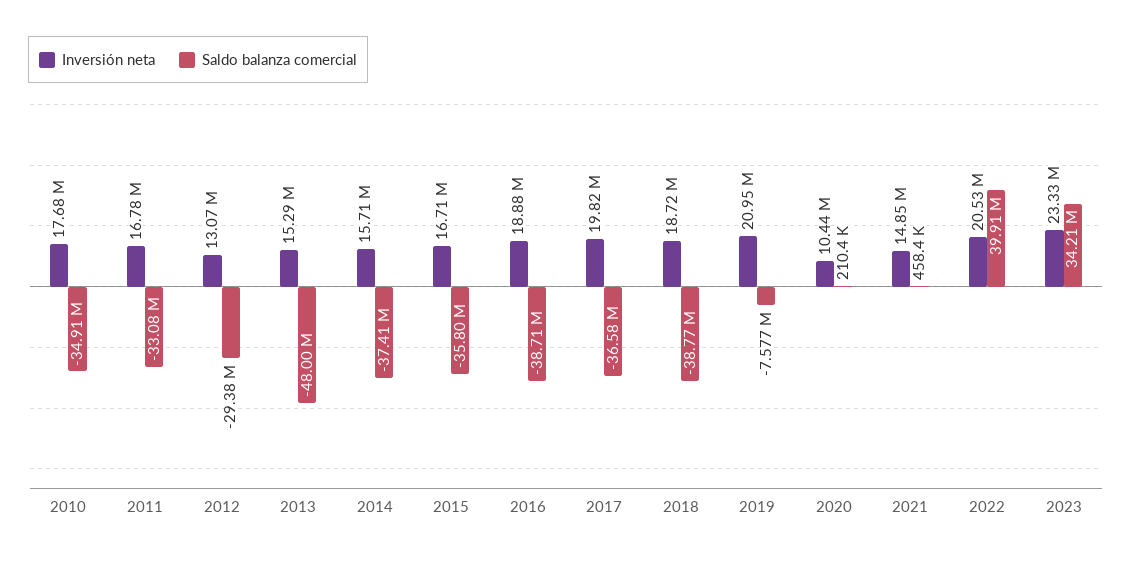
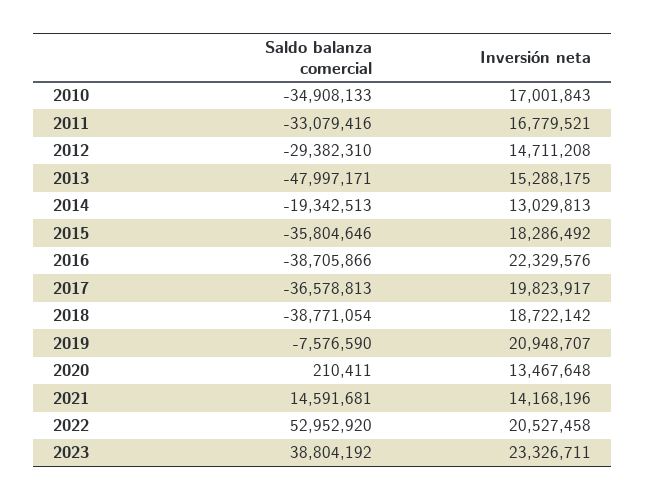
Inversión neta, 2010: 17680000 -> 17001843
Inversión neta, 2012: 13070000 -> 14711208
Inversión neta, 2014: 15710000 -> 13029813
Saldo balanza comercial, 2014: -37410000 -> -19342513
Inversión neta, 2015: 16710000 -> 18286492
Inversión neta, 2016: 18880000 -> 22329576
Inversión neta, 2020: 10440000 -> 13467648
Inversión neta, 2021: 14850000 -> 14168196
Saldo balanza comercial, 2021: 458400 -> 14591681
Saldo balanza comercial, 2022: 39910000 -> 52952920
Saldo balanza comercial, 2023: 34210000 -> 38804192

